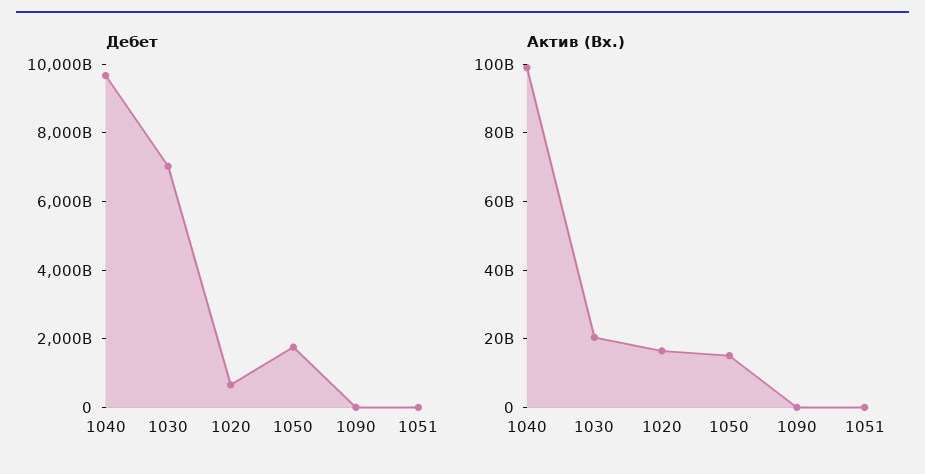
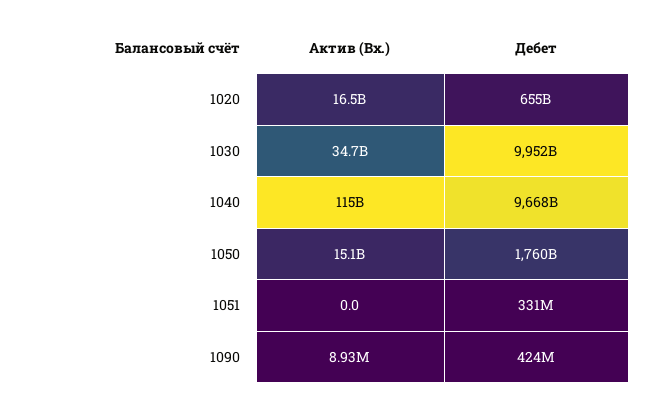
Дебет, 1030: 7000000000000 -> 9952000000000
Актив (Вх.), 1040: 100000000000 -> 115000000000
Актив (Вх.), 1030: 20000000000 -> 34700000000

